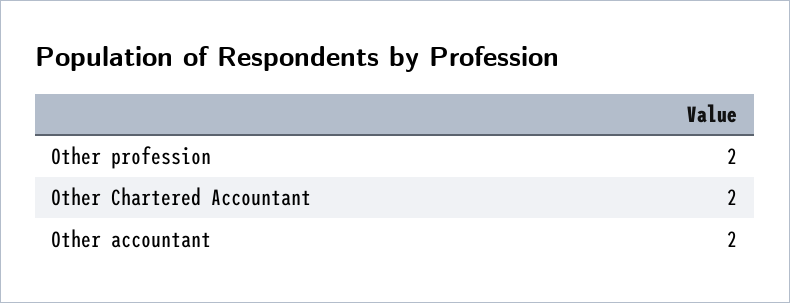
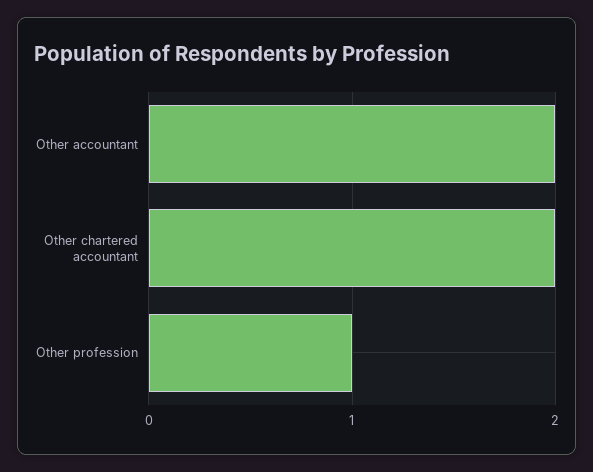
Other profession: 2 -> 1

